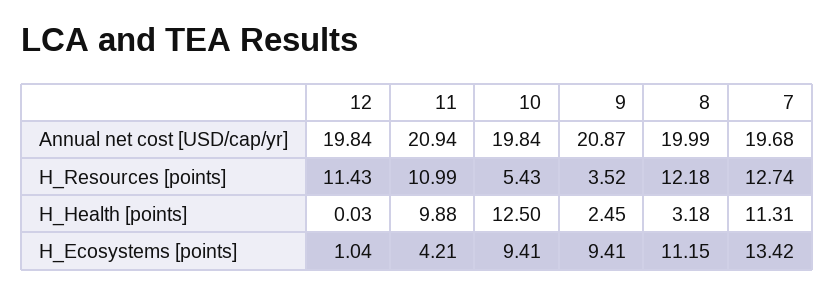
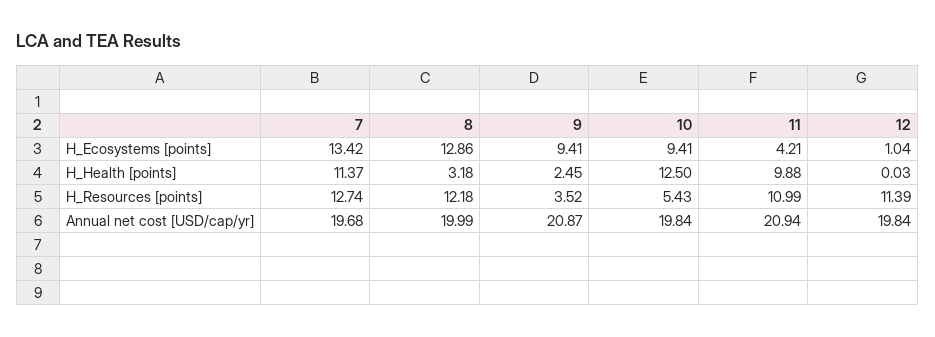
12, H_Resources [points]: 11.43 -> 11.39
7, H_Health [points]: 11.31 -> 11.37
8, H_Ecosystems [points]: 11.15 -> 12.86

